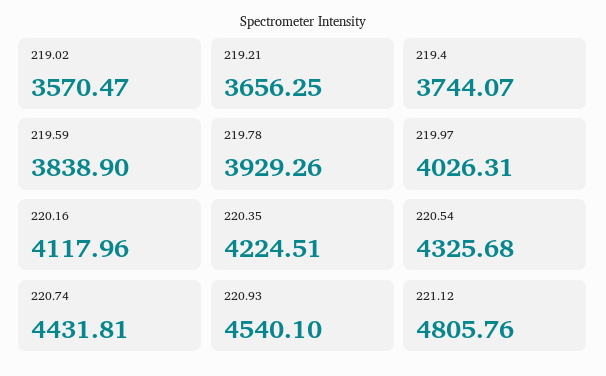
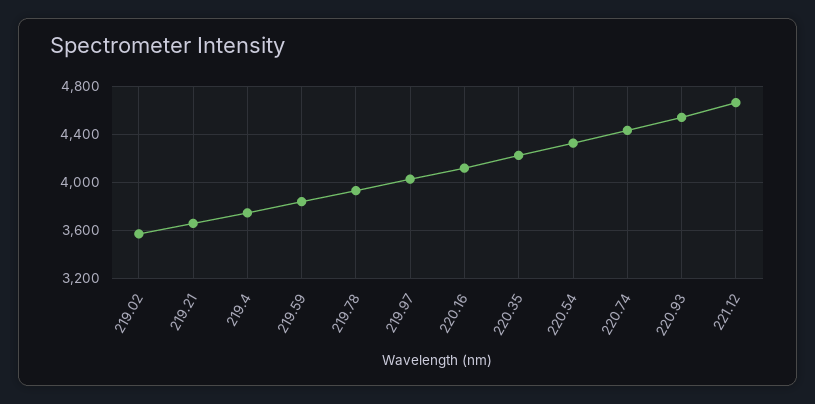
221.12: 4805.76 -> 4650

